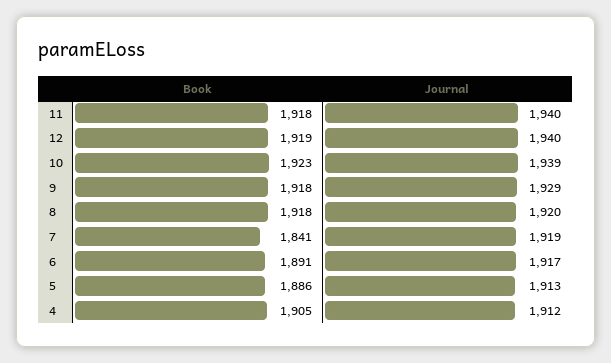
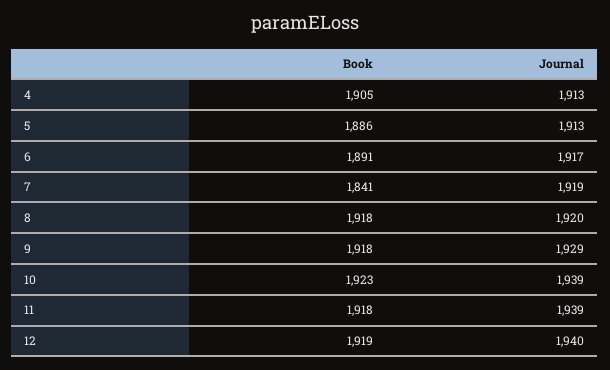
Journal, 11: 1940 -> 1939
Journal, 4: 1912 -> 1913

